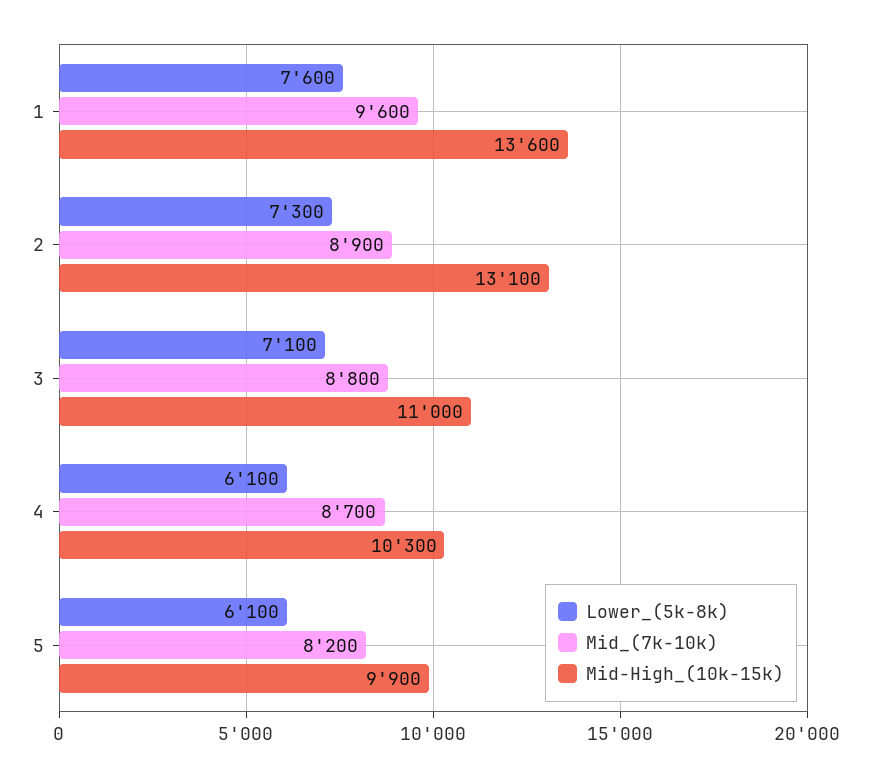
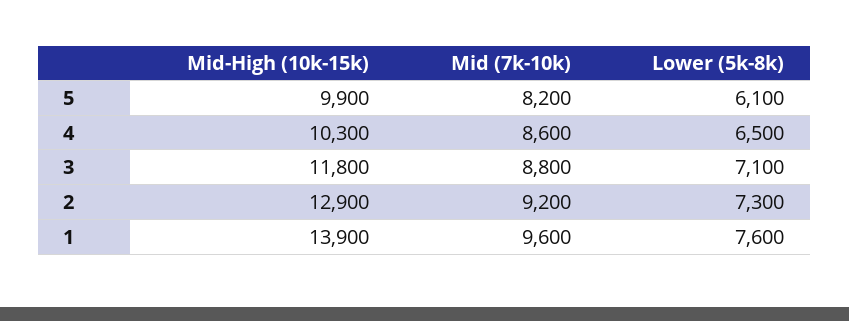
Mid-High_(10k-15k), 1: 13600 -> 13900
Mid_(7k-10k), 2: 8900 -> 9200
Mid-High_(10k-15k), 2: 13100 -> 12900
Mid-High_(10k-15k), 3: 11000 -> 11800
Lower_(5k-8k), 4: 6100 -> 6500
Mid_(7k-10k), 4: 8700 -> 8600

